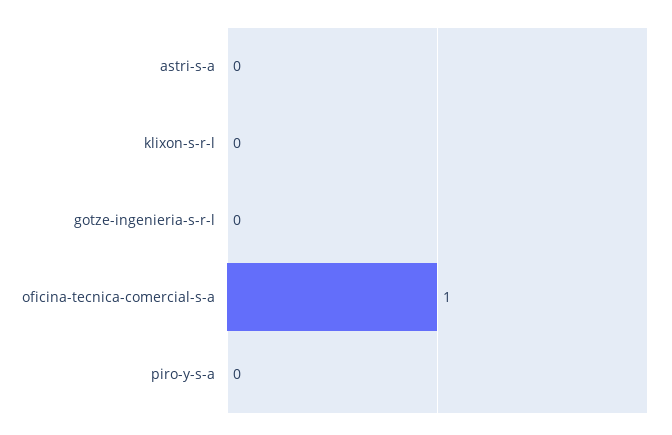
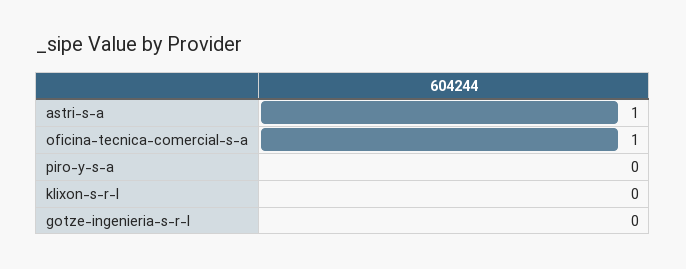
astri-s-a: 0 -> 1

